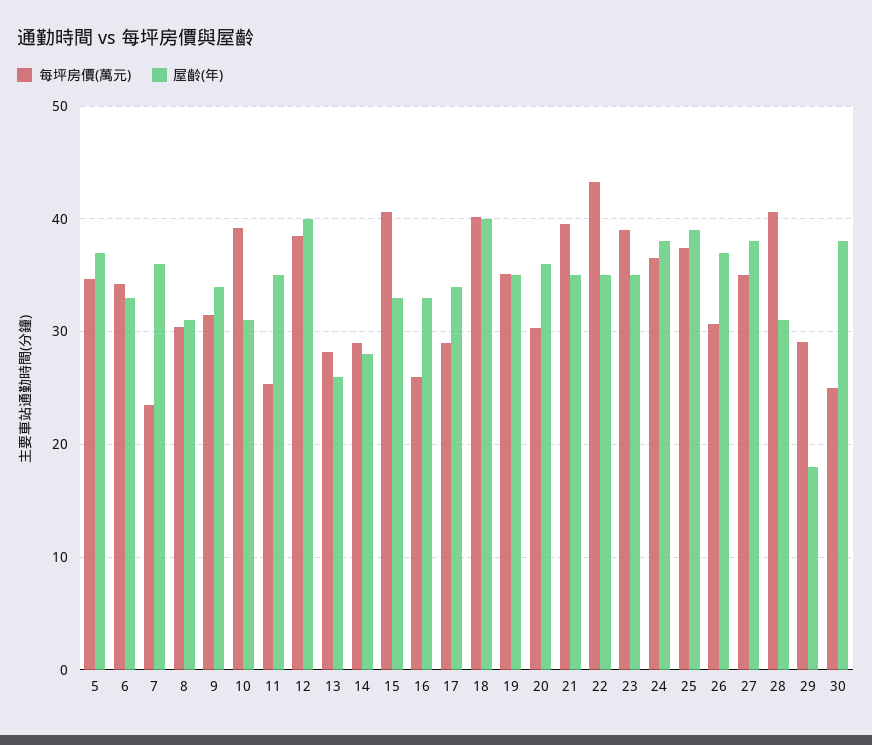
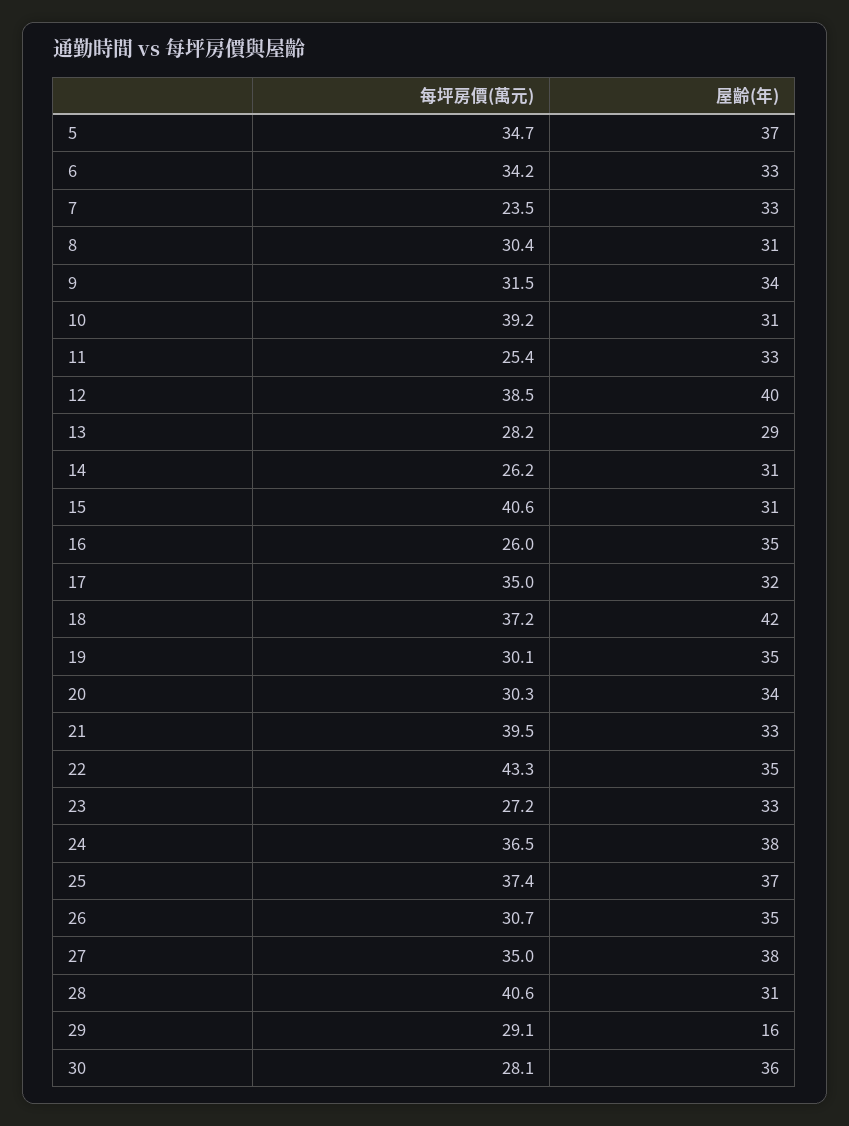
屋齡(年), 7: 36 -> 33
屋齡(年), 11: 35 -> 33
屋齡(年), 13: 26 -> 29
每坪房價(萬元), 14: 29 -> 26.2
屋齡(年), 14: 28 -> 31
屋齡(年), 15: 33 -> 31
屋齡(年), 16: 33 -> 35
每坪房價(萬元), 17: 29 -> 35
屋齡(年), 17: 34 -> 32
每坪房價(萬元), 18: 40 -> 37.2
屋齡(年), 18: 40 -> 42
每坪房價(萬元), 19: 35 -> 30.1
屋齡(年), 20: 36 -> 34
屋齡(年), 21: 35 -> 33
每坪房價(萬元), 23: 39 -> 27.2
屋齡(年), 23: 35 -> 33
屋齡(年), 25: 39 -> 37
屋齡(年), 26: 37 -> 35
屋齡(年), 29: 18 -> 16
每坪房價(萬元), 30: 25 -> 28.1
屋齡(年), 30: 38 -> 36

